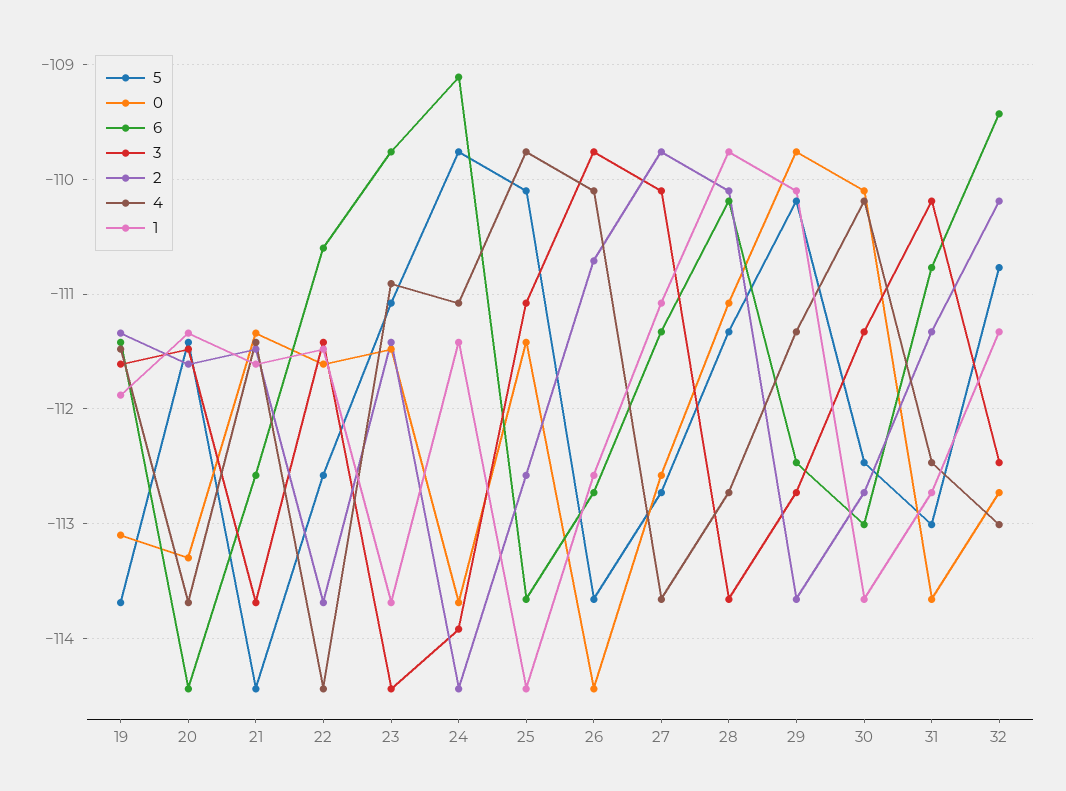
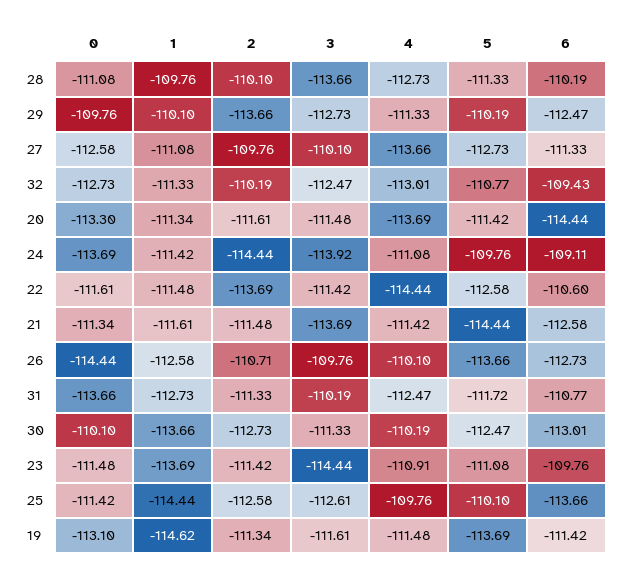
1, 19: -111.9 -> -114.62
3, 25: -111.1 -> -112.61
5, 31: -113 -> -111.72

